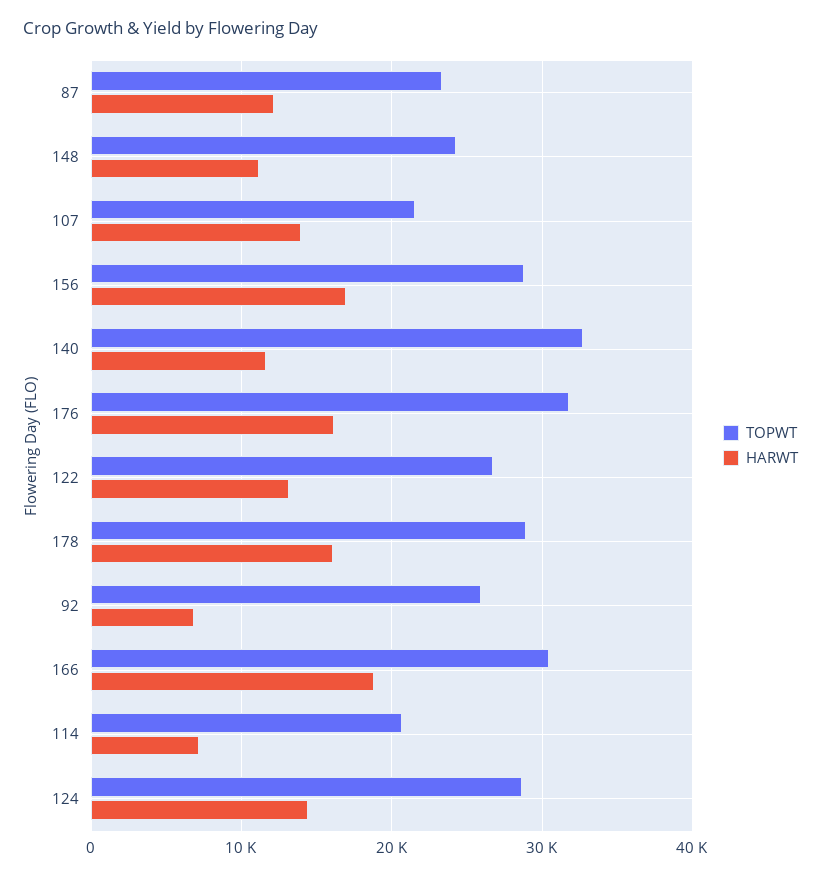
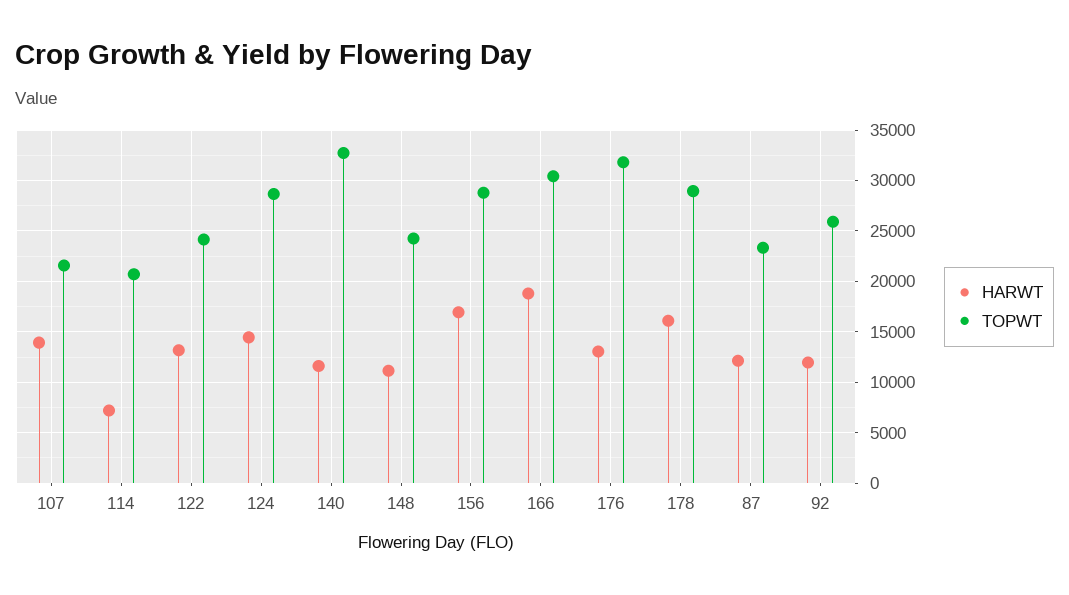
HARWT, 176: 16000 -> 13000
TOPWT, 122: 27000 -> 24000
HARWT, 92: 7000 -> 12000

